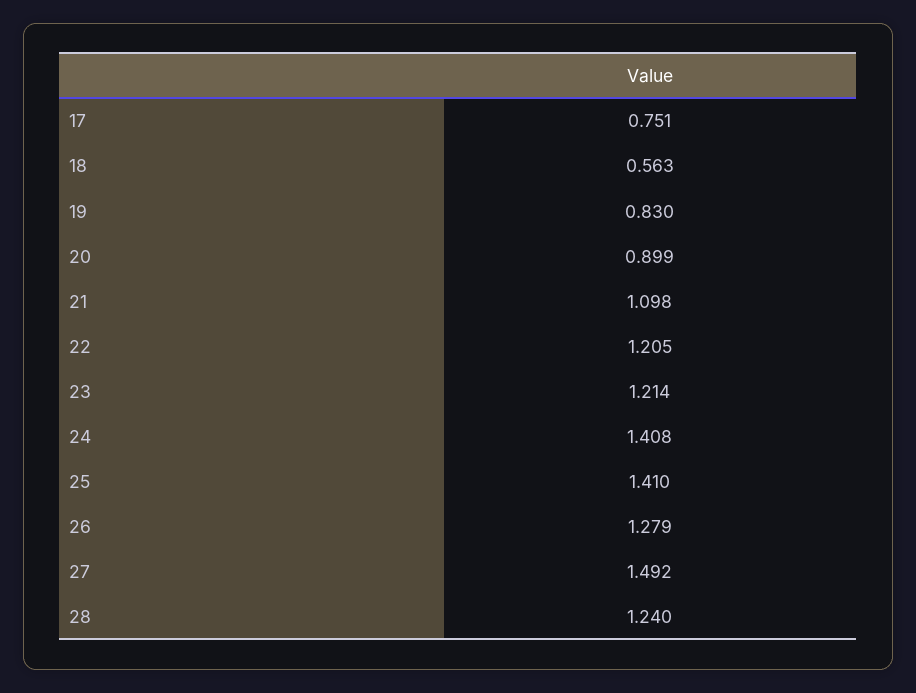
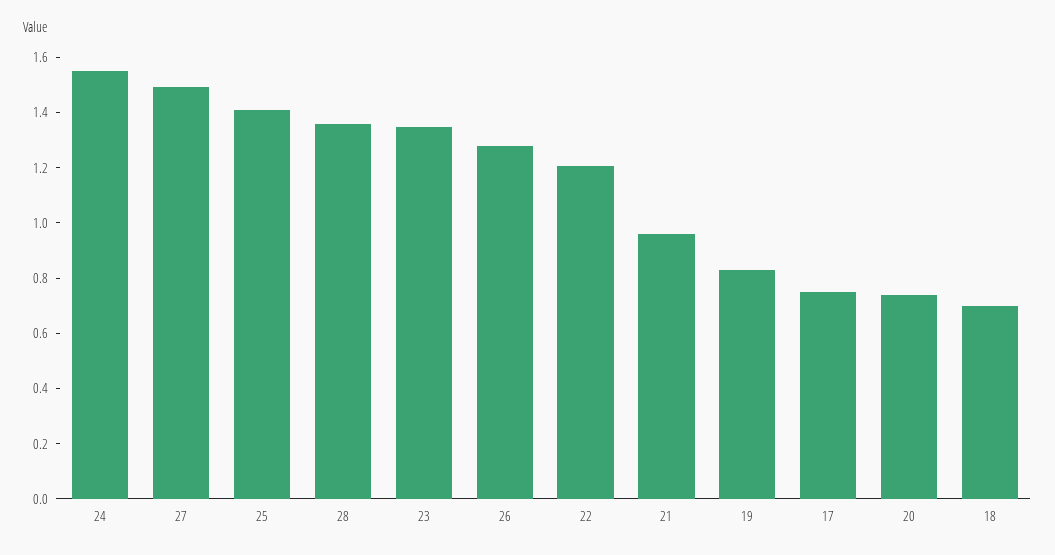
18: 0.563 -> 0.7
20: 0.899 -> 0.75
21: 1.098 -> 0.95
23: 1.214 -> 1.35
24: 1.408 -> 1.55
28: 1.24 -> 1.35

